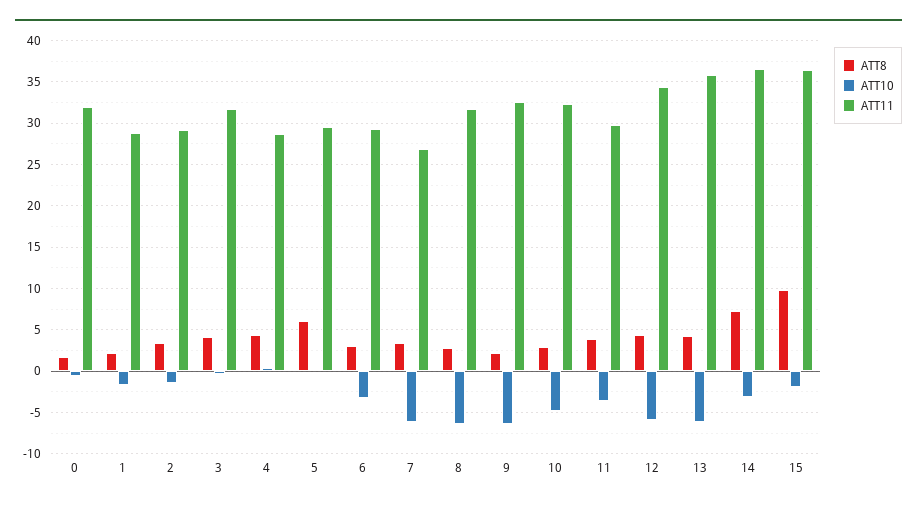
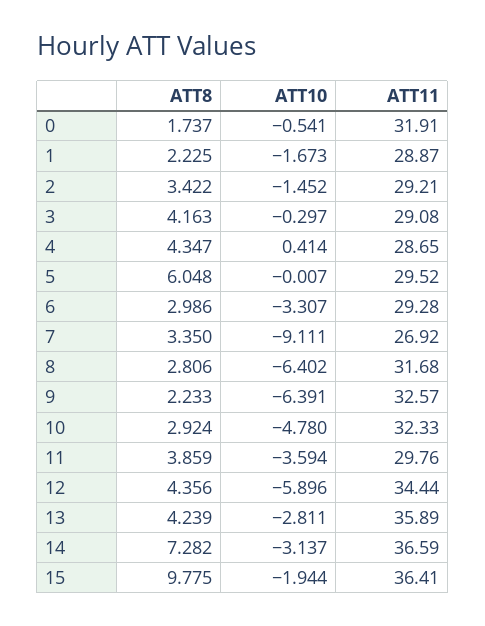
ATT11, 3: 32 -> 29.08
ATT10, 7: -6 -> -9.111
ATT10, 13: -6 -> -2.811

